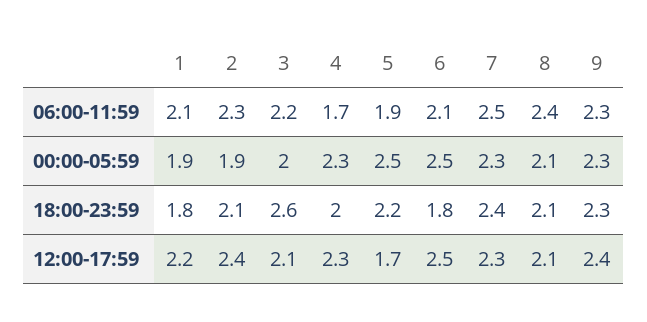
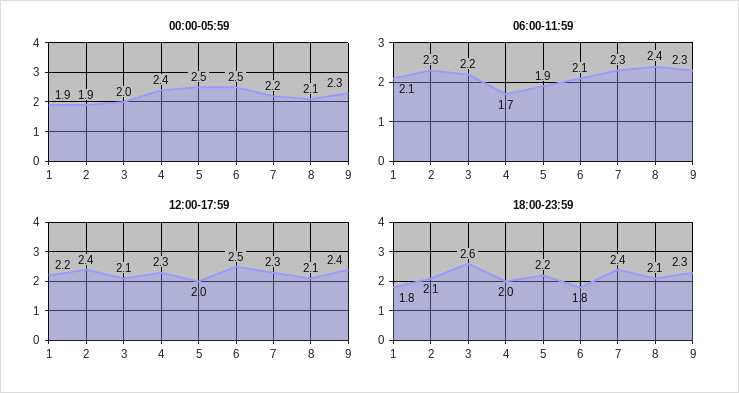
06:00-11:59, 7: 2.5 -> 2.3
00:00-05:59, 4: 2.3 -> 2.4
00:00-05:59, 7: 2.3 -> 2.2
12:00-17:59, 5: 1.7 -> 2

